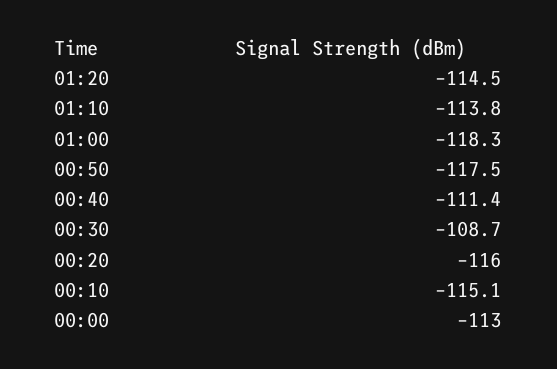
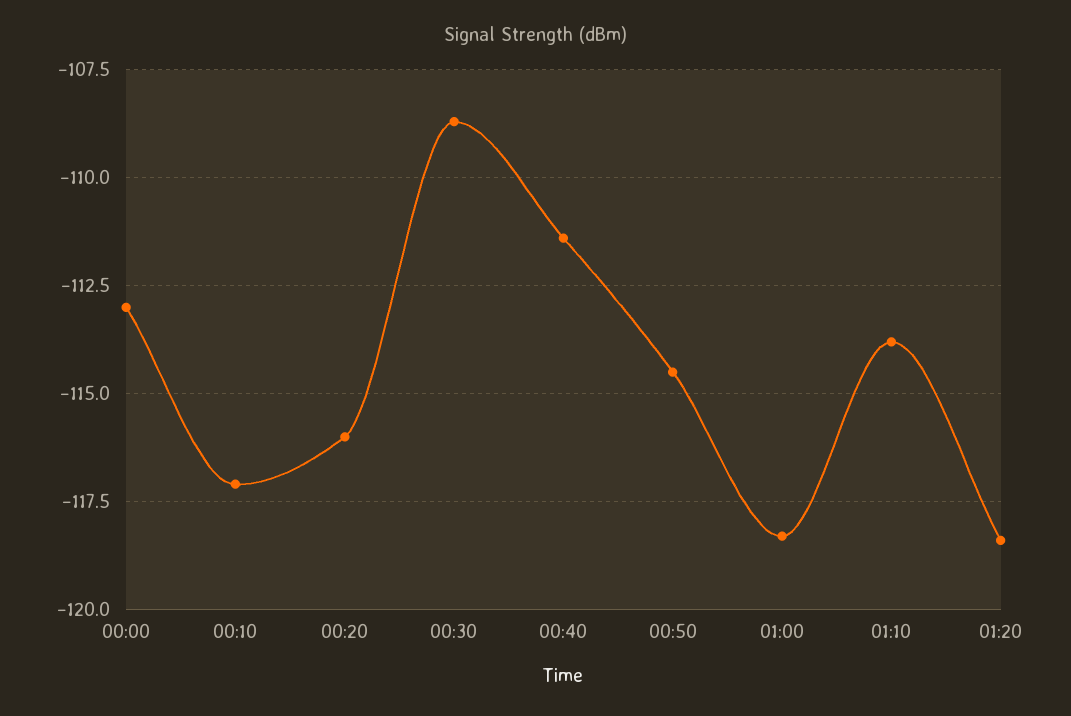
01:20: -114.5 -> -118.5
00:50: -117.5 -> -114.5
00:10: -115.1 -> -117

